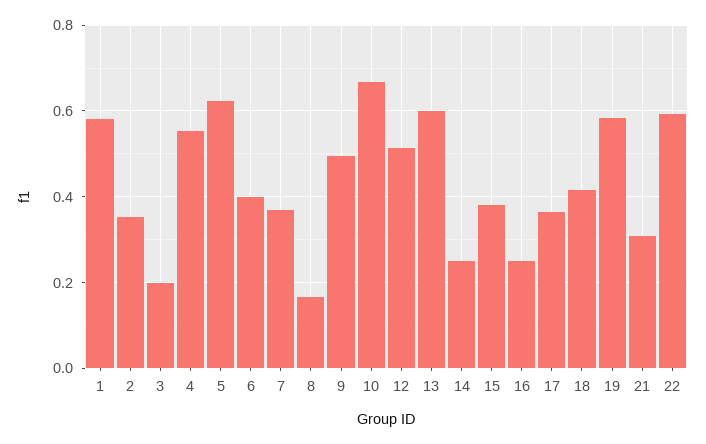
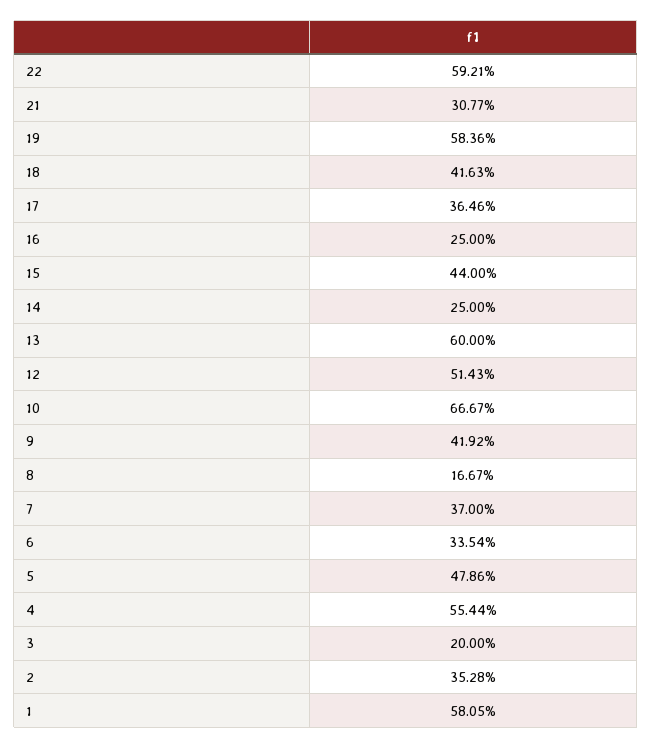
5: 0.62 -> 0.4786
6: 0.4 -> 0.3354
9: 0.5 -> 0.4192
15: 0.38 -> 0.44

